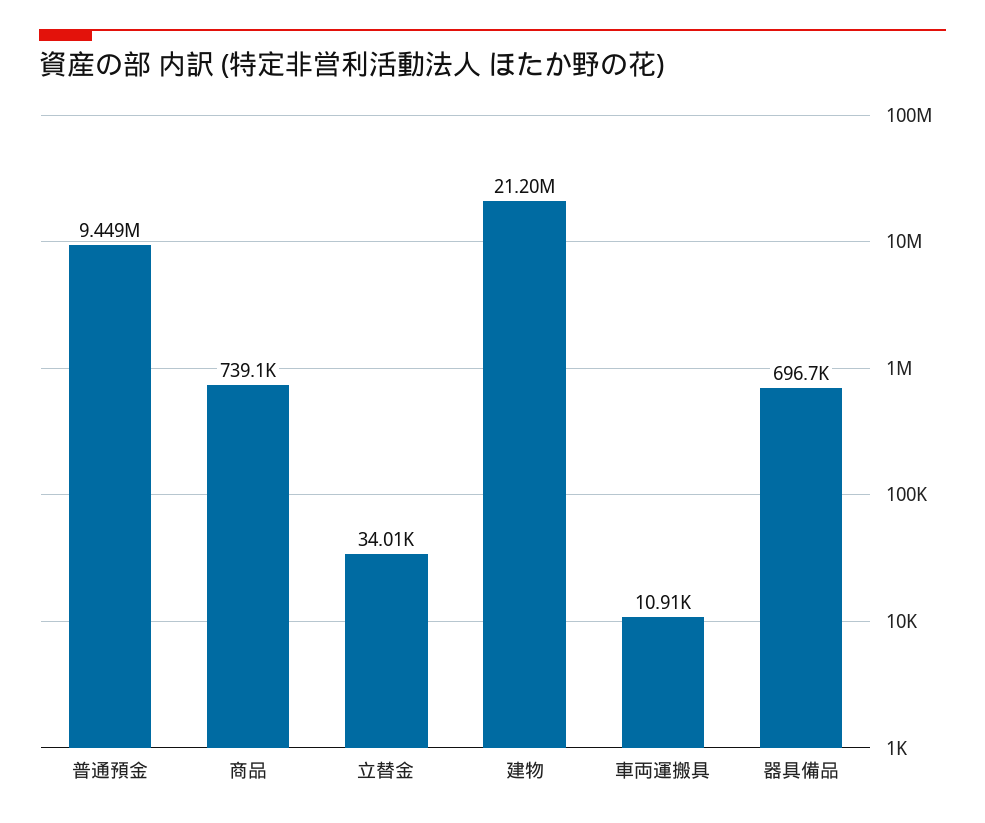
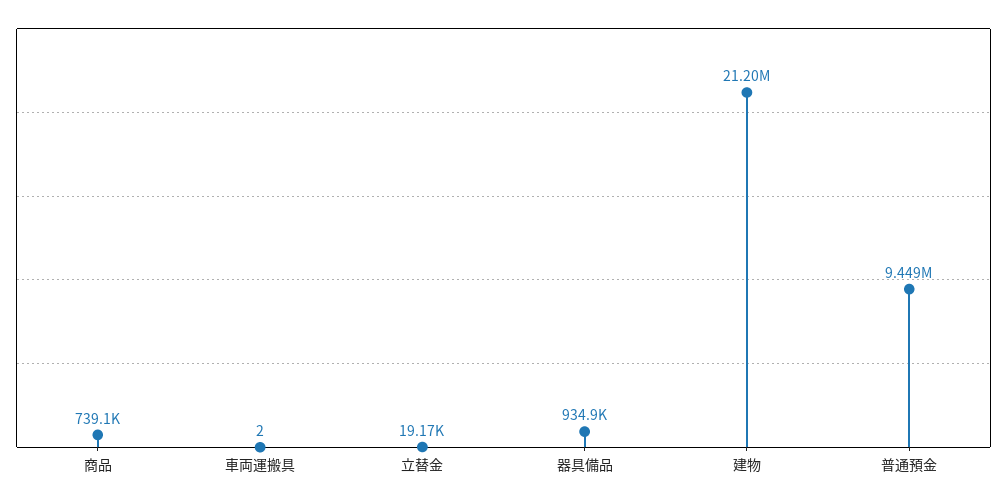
立替金: 34010 -> 19170
車両運搬具: 10910 -> 2
器具備品: 696700 -> 934900

